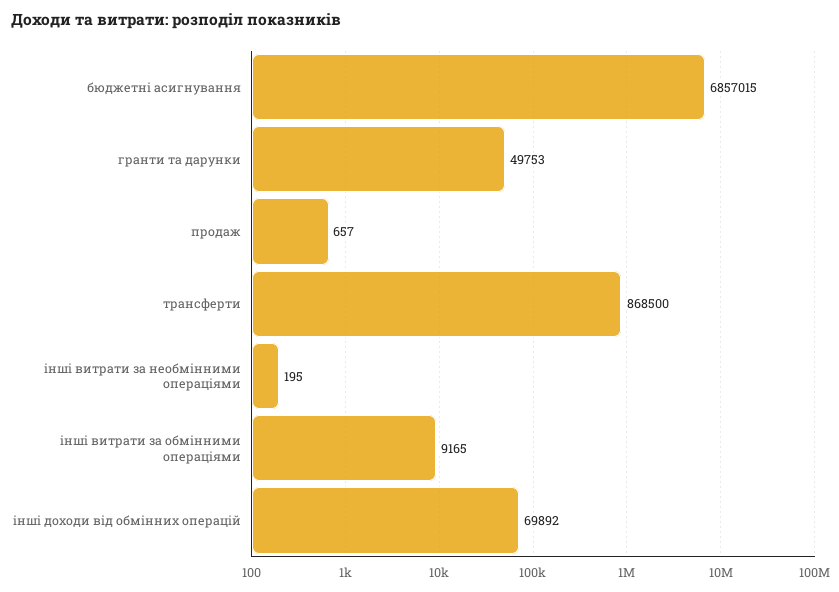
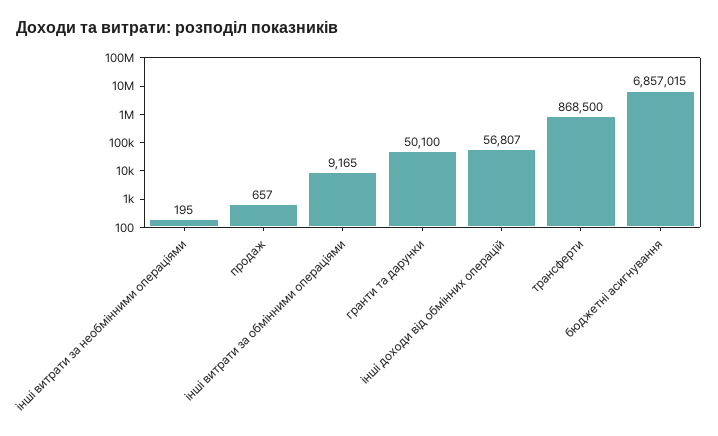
гранти та дарунки: 49753 -> 50100
інші доходи від обмінних операцій: 69892 -> 56807

